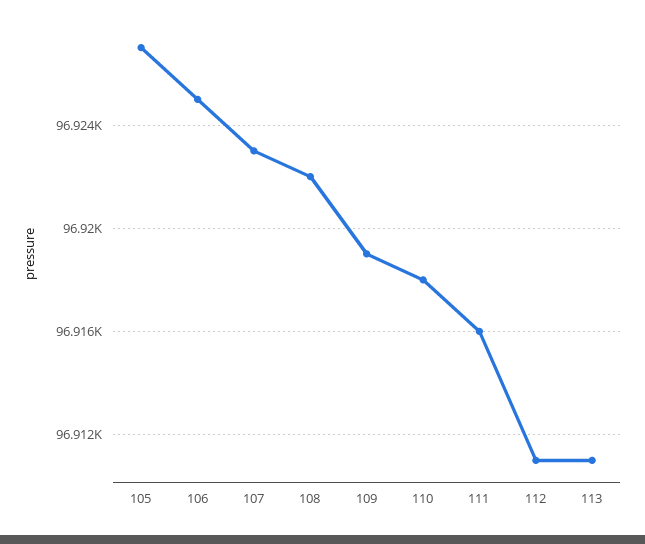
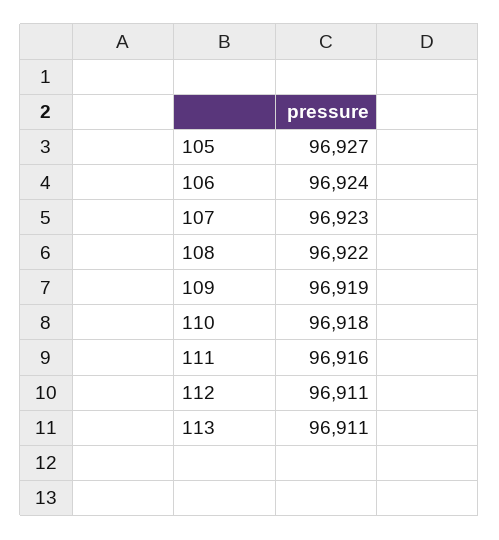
106: 96925 -> 96924

